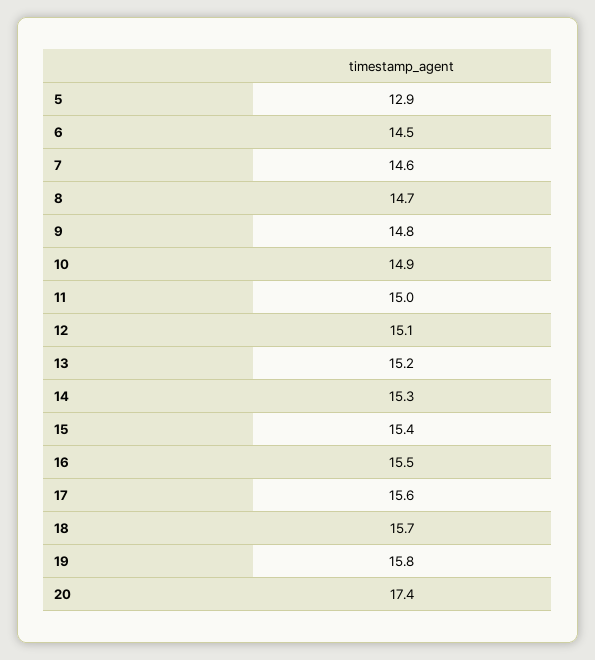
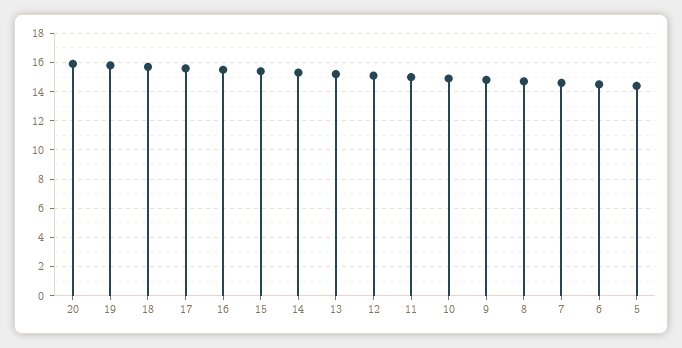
5: 12.9 -> 14.5
20: 17.4 -> 16

